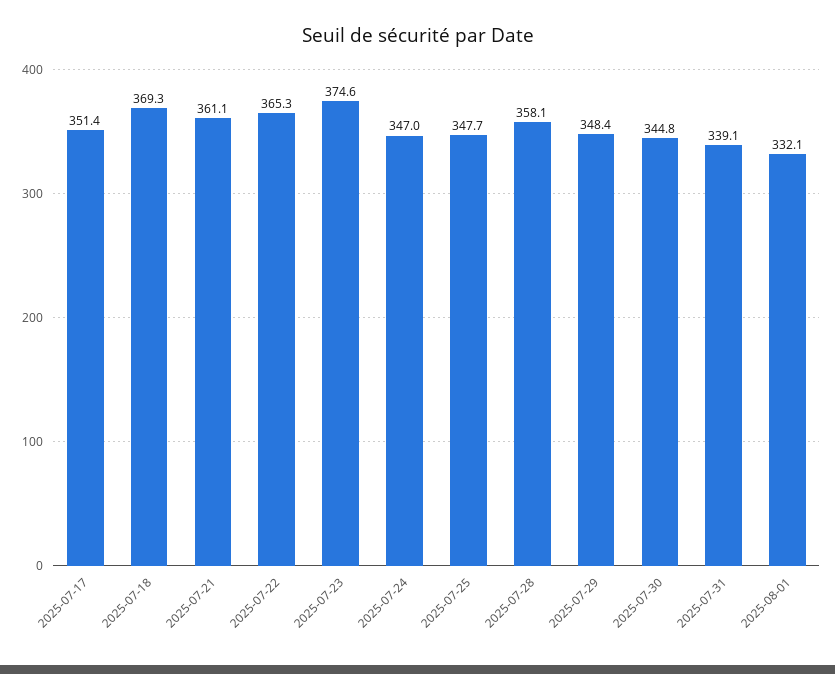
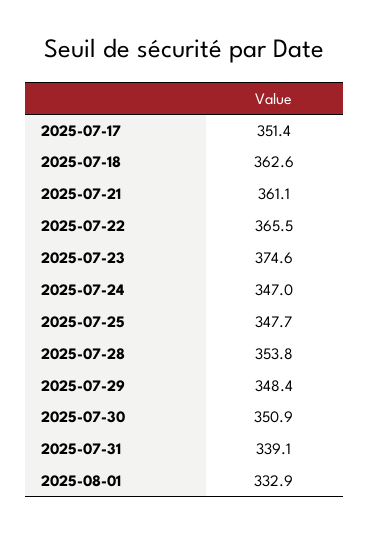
2025-07-18: 369.3 -> 362.6
2025-07-22: 365.3 -> 365.5
2025-07-28: 358.1 -> 353.8
2025-07-30: 344.8 -> 350.9
2025-08-01: 332.1 -> 332.9

